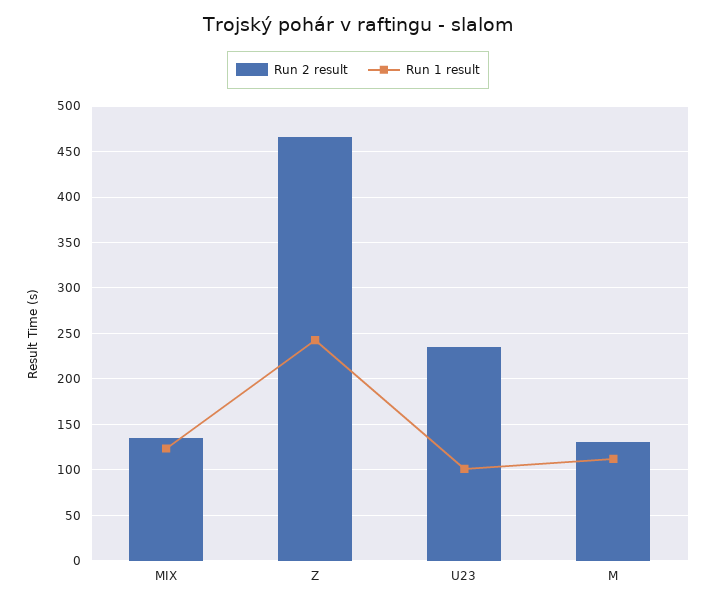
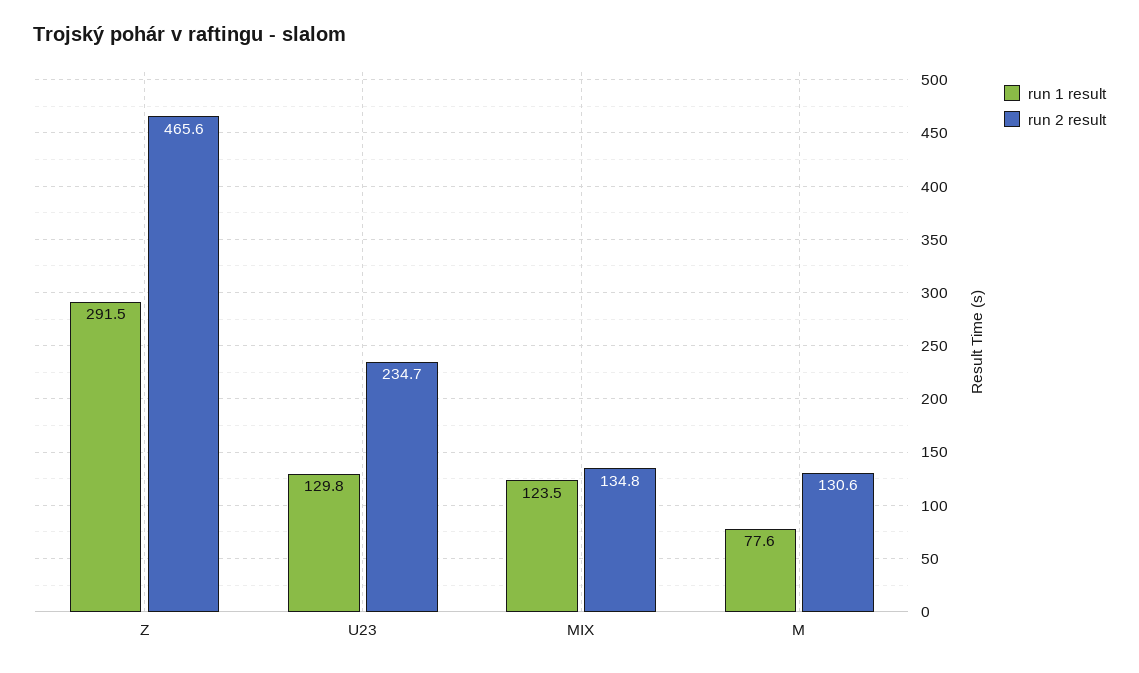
Run 1 result, Z: 240 -> 291.5
Run 1 result, U23: 100 -> 129.8
Run 1 result, M: 110 -> 77.6

